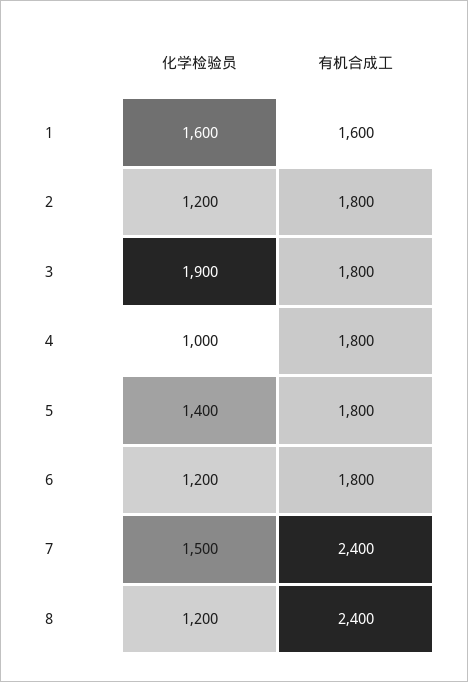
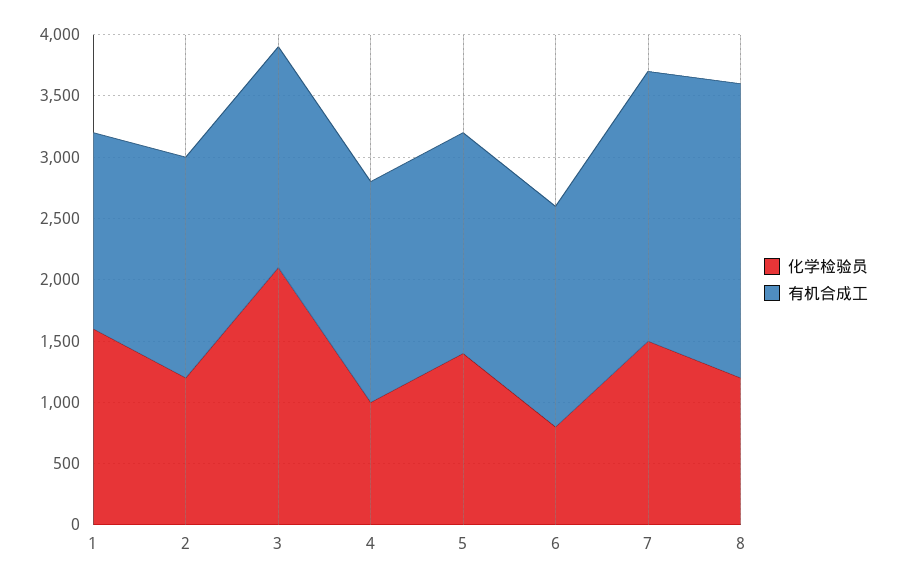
化学检验员, 3: 1900 -> 2100
化学检验员, 6: 1200 -> 800
有机合成工, 7: 2400 -> 2200

